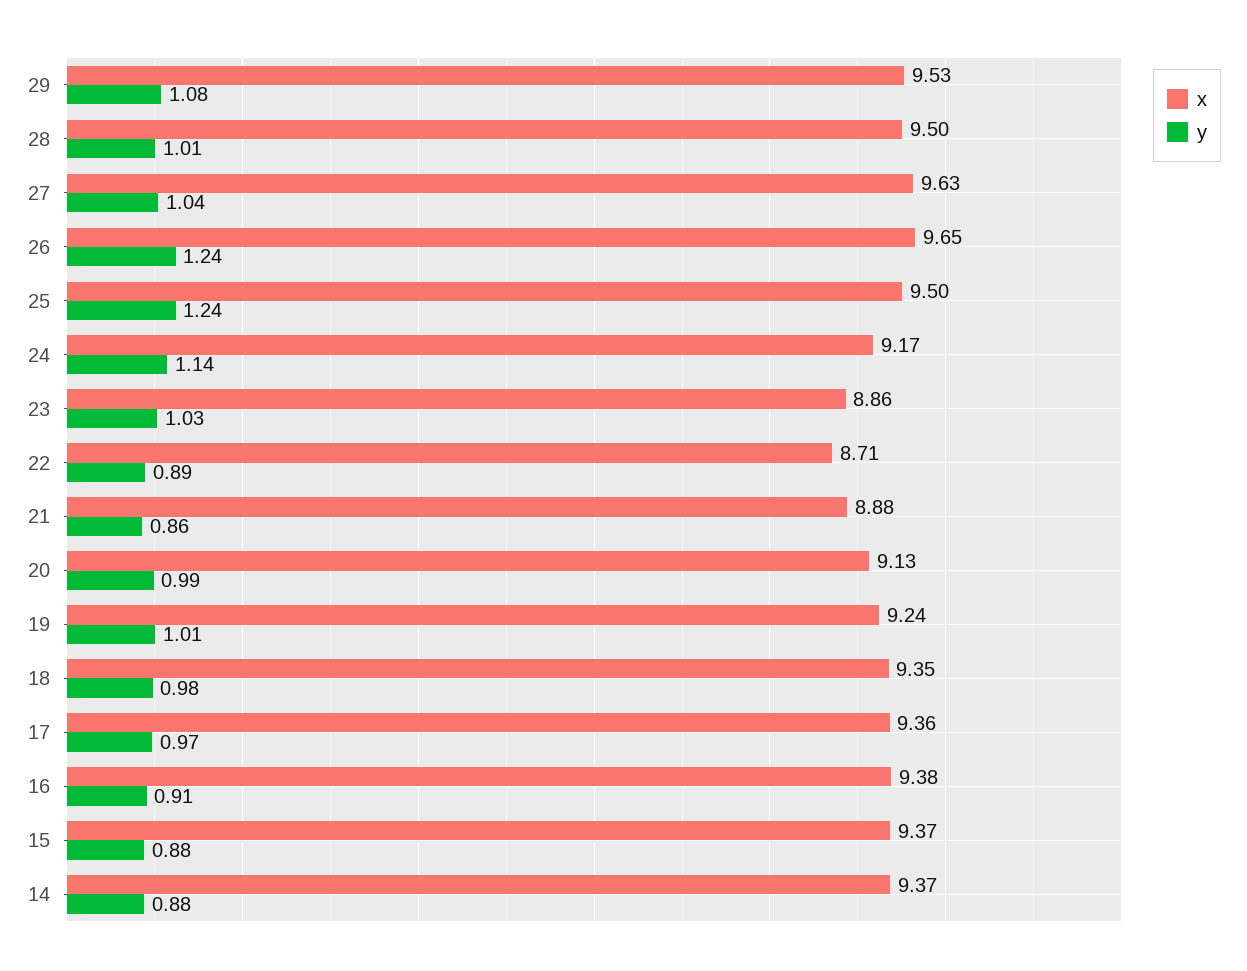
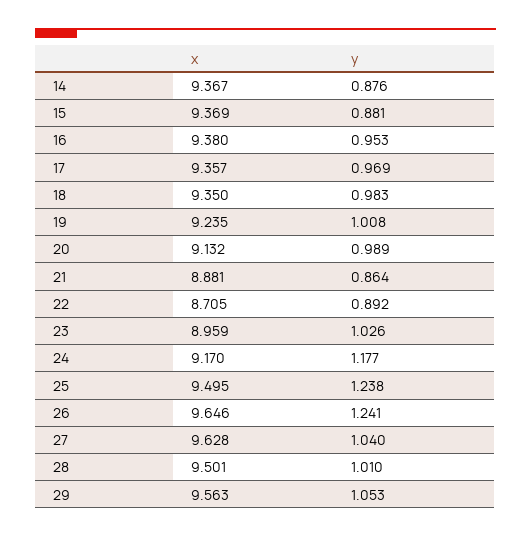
x, 29: 9.53 -> 9.563
y, 29: 1.08 -> 1.053
y, 24: 1.14 -> 1.177
x, 23: 8.86 -> 8.959
y, 16: 0.91 -> 0.953

